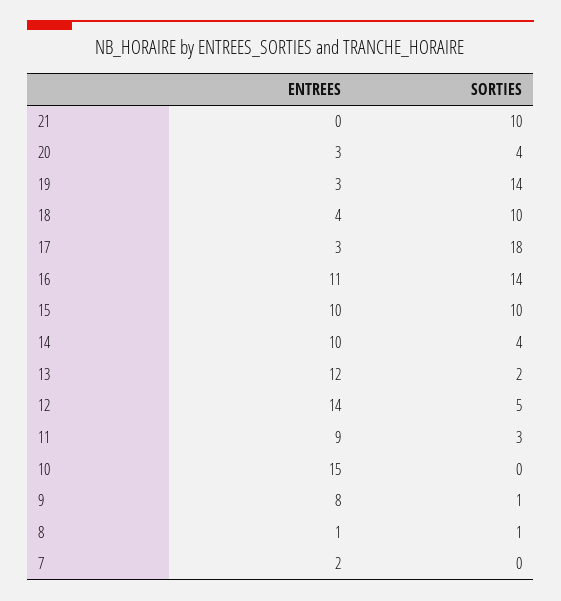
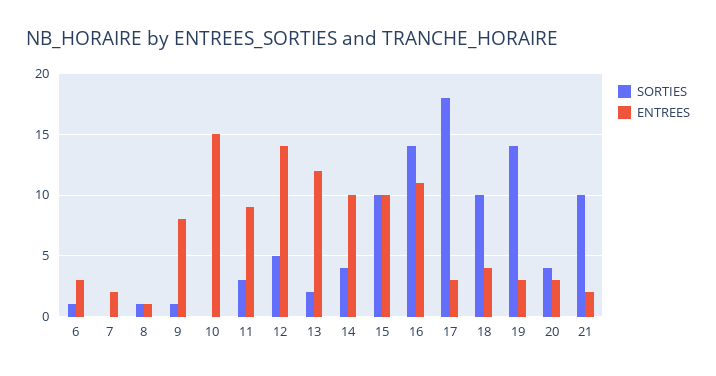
ENTREES, 21: 0 -> 2
SORTIES, 6: none -> 1
ENTREES, 6: none -> 3

